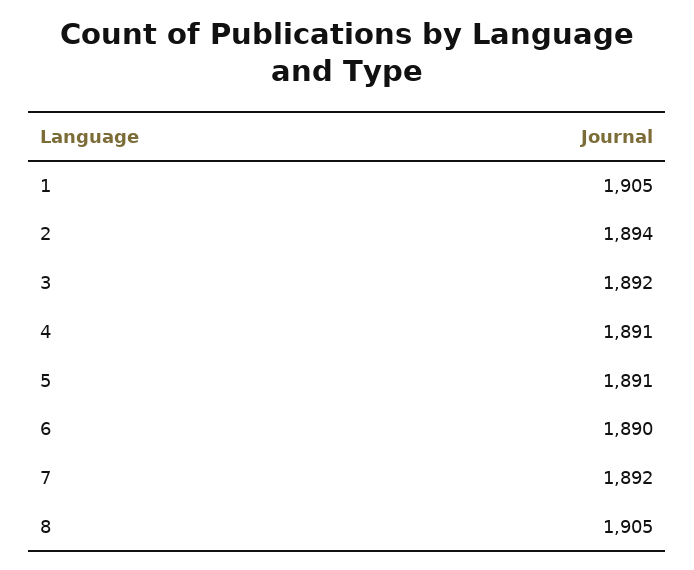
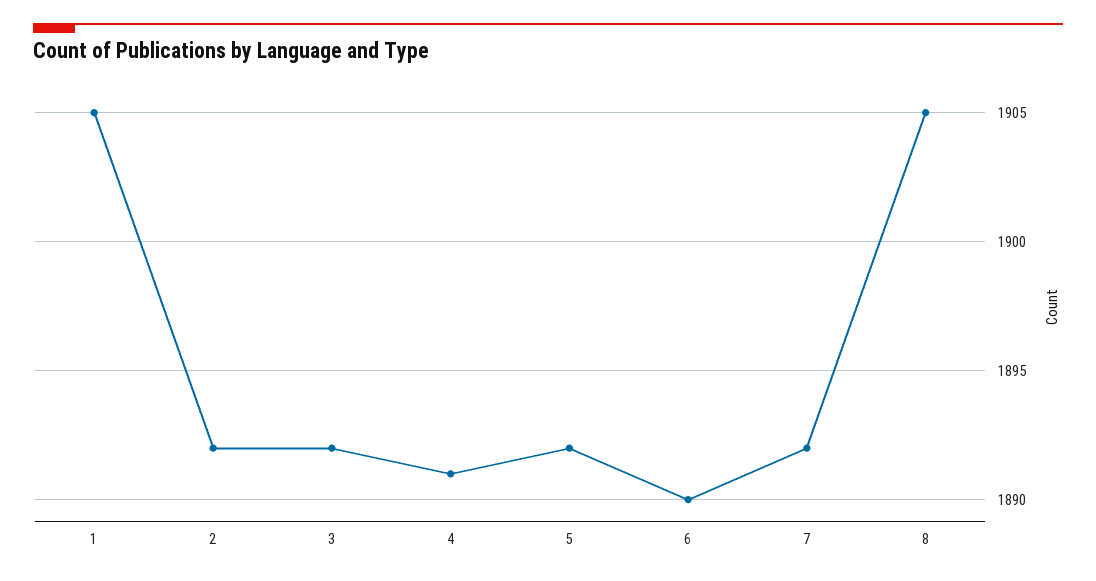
2: 1894 -> 1892
5: 1891 -> 1892

